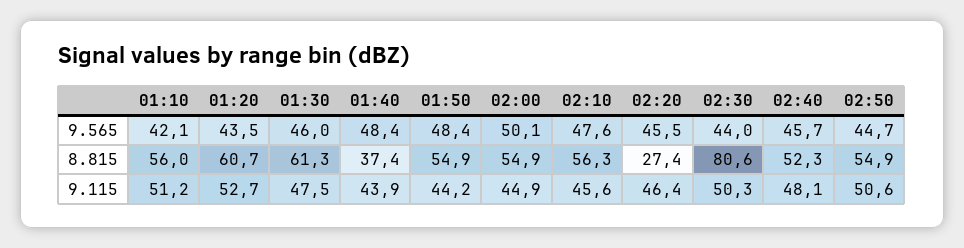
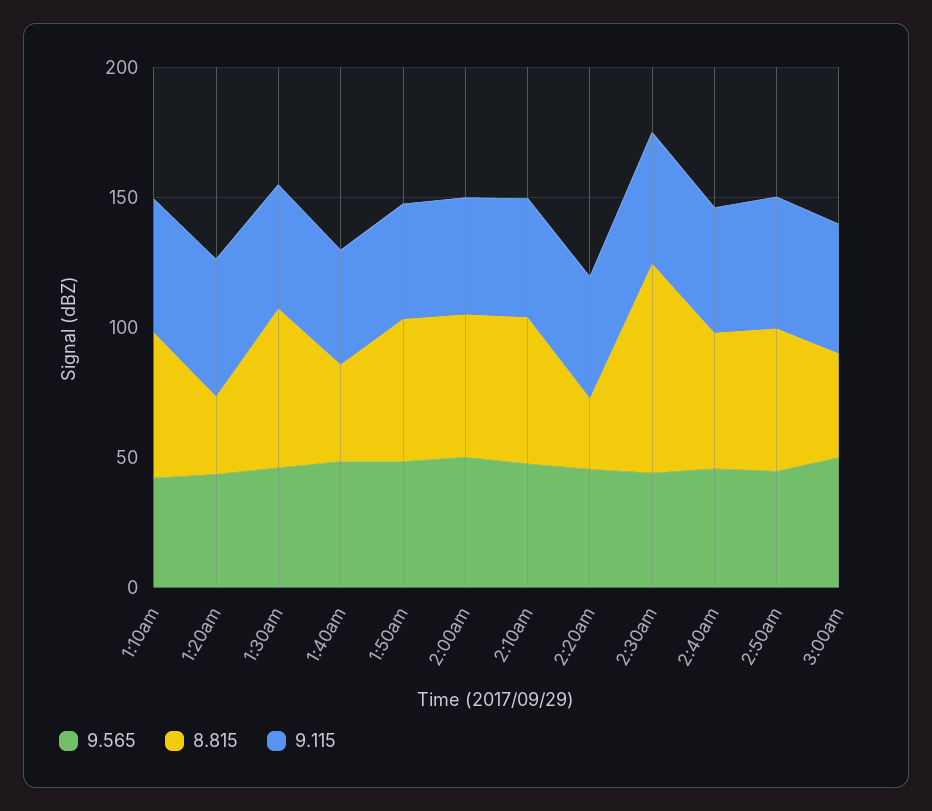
8.815, 01:20: 60.7 -> 30
9.565, 3:00am: none -> 50
8.815, 3:00am: none -> 40
9.115, 3:00am: none -> 50

